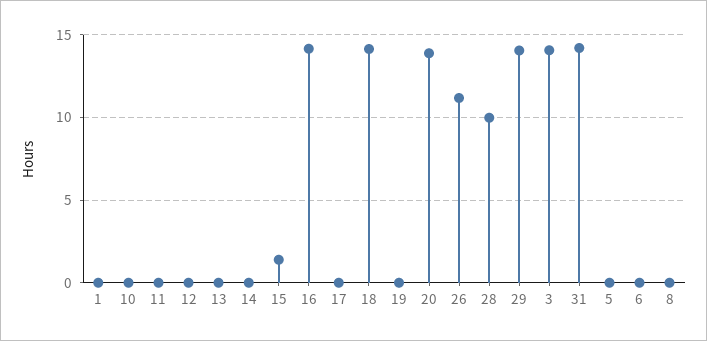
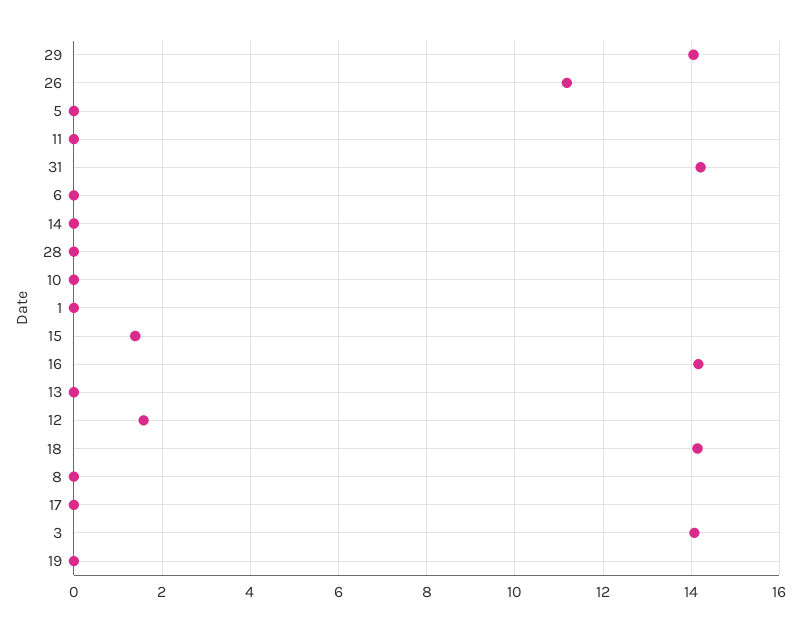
12: 0 -> 1.6
20: 14 -> none
28: 10 -> 0

